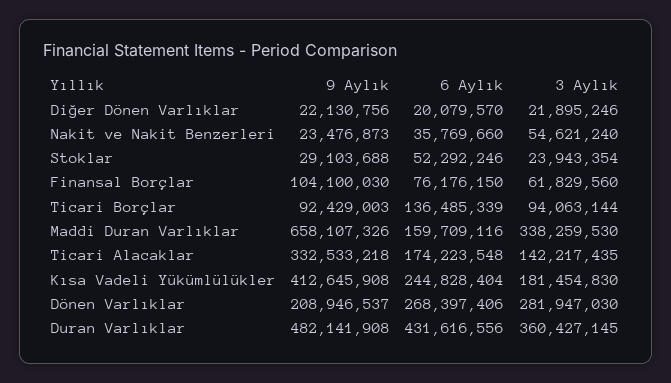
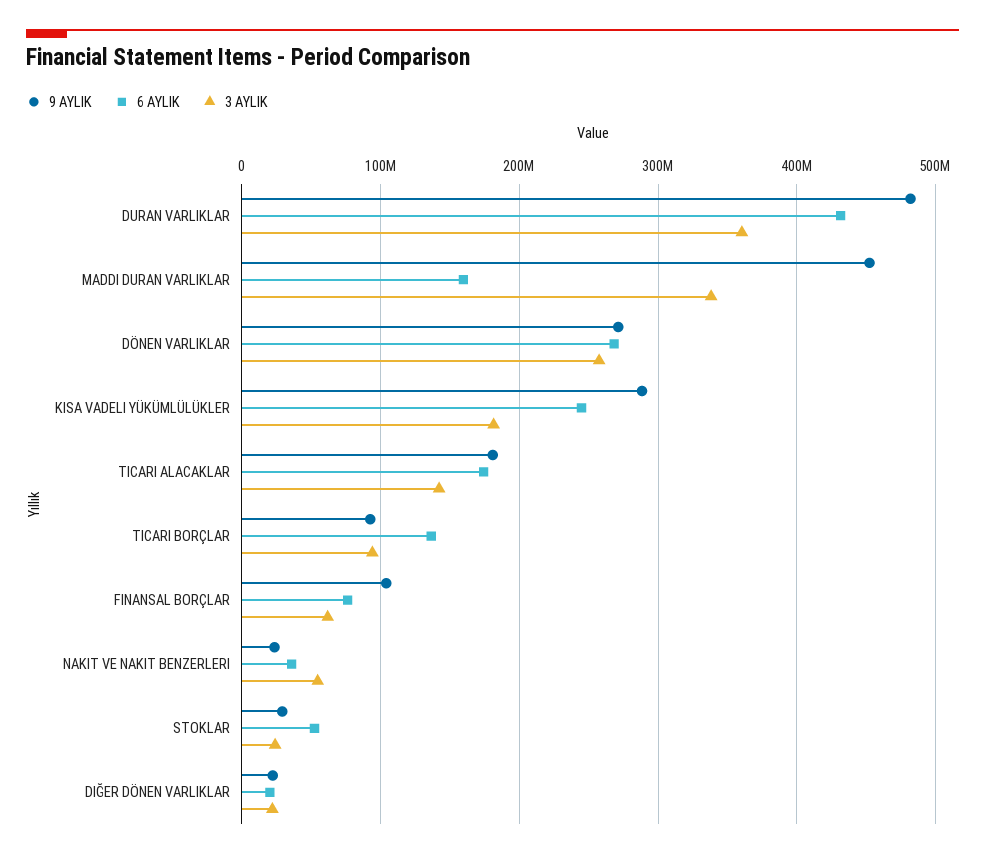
9 Aylık, Maddi Duran Varlıklar: 658107326 -> 450000000
9 Aylık, Ticari Alacaklar: 332533218 -> 180000000
9 Aylık, Kısa Vadeli Yükümlülükler: 412645908 -> 290000000
9 Aylık, Dönen Varlıklar: 208946537 -> 270000000
3 Aylık, Dönen Varlıklar: 281947030 -> 260000000

